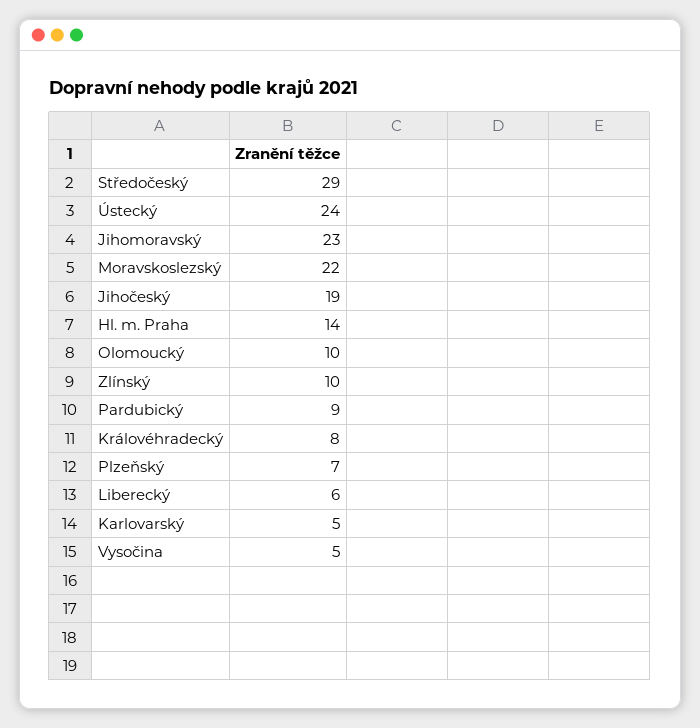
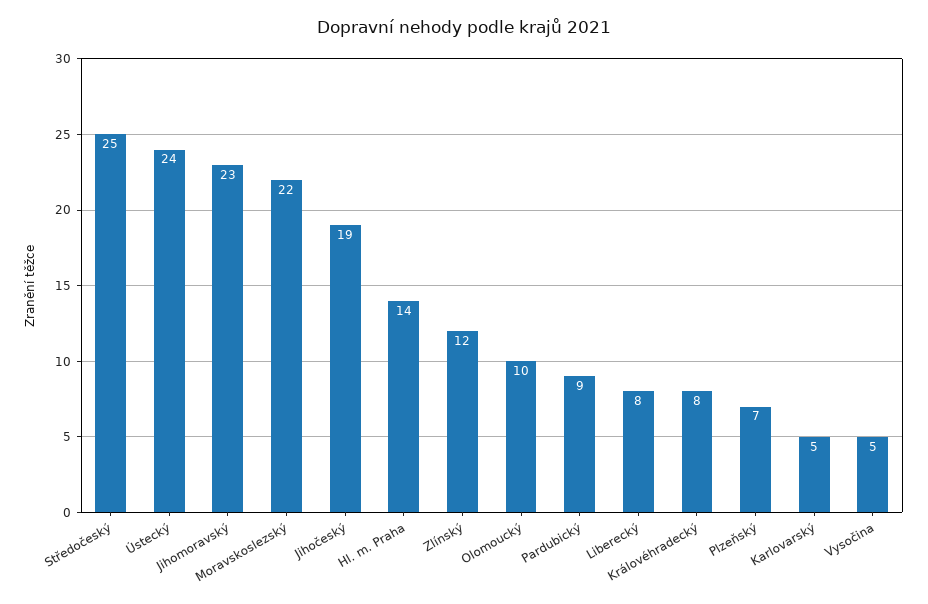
Středočeský: 29 -> 25
Zlínský: 10 -> 12
Liberecký: 6 -> 8

